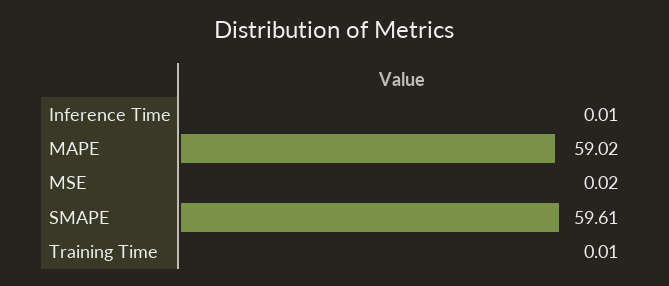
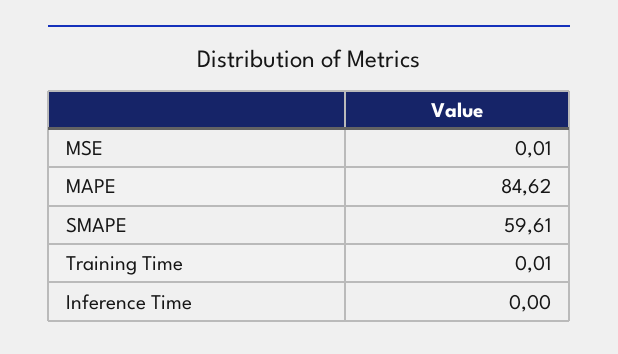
Inference Time: 0.01 -> 0
MAPE: 59.02 -> 84.62
MSE: 0.02 -> 0.01

